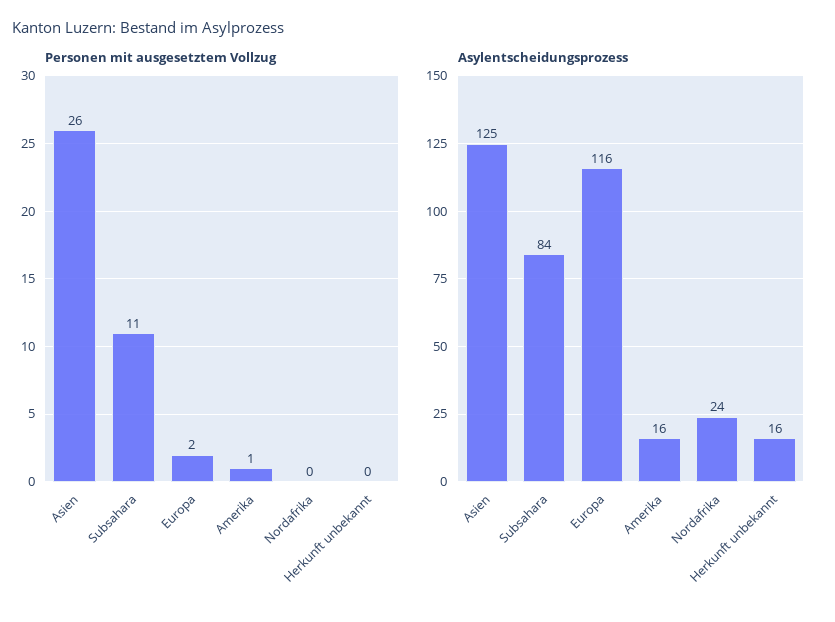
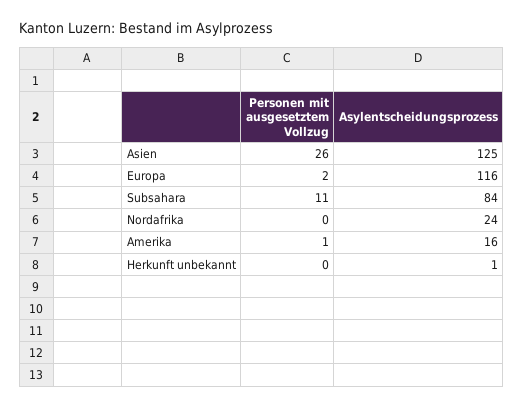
Asylentscheidungsprozess, Herkunft unbekannt: 16 -> 1

